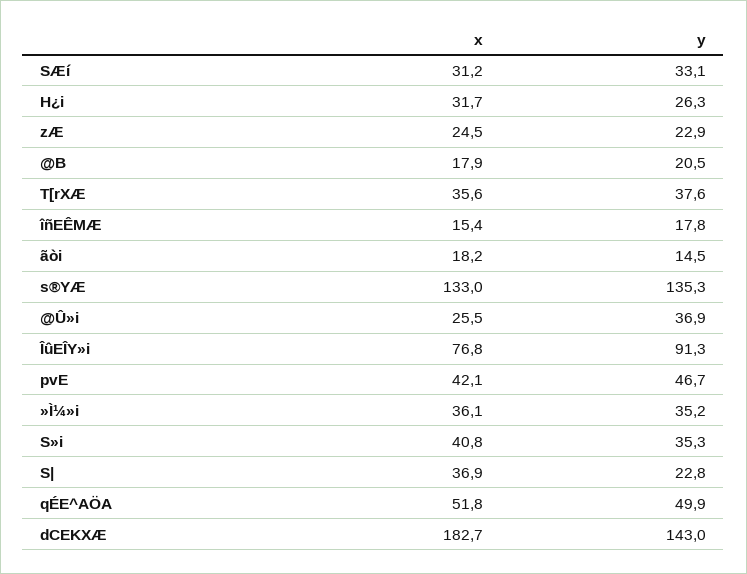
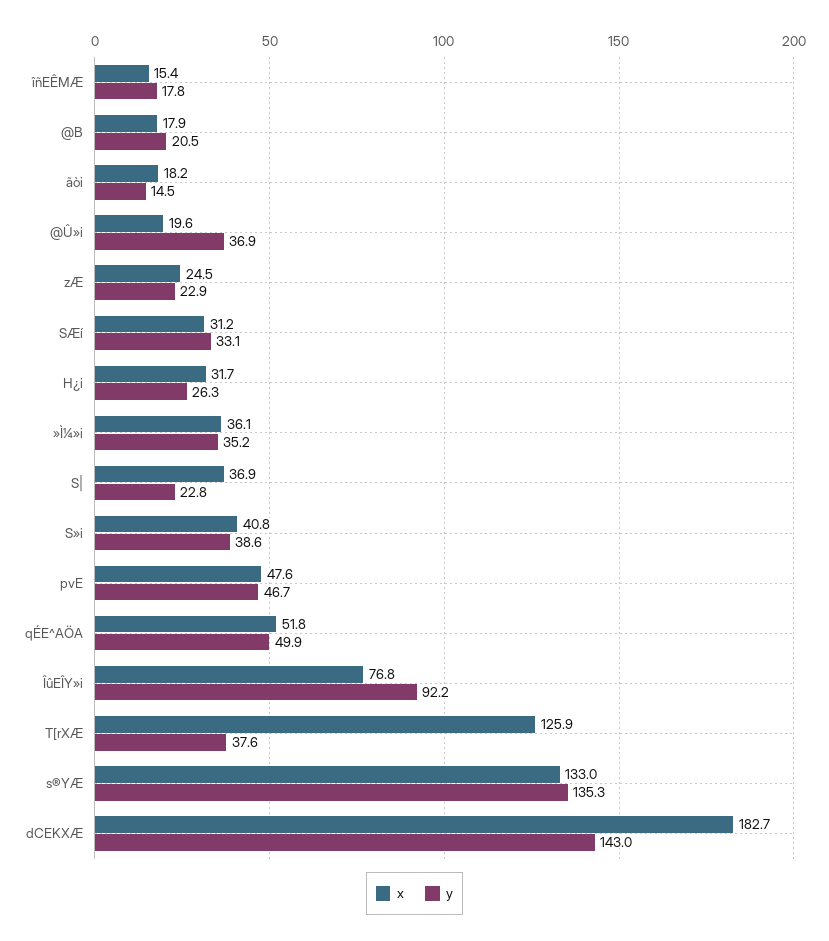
x, T[rXÆ: 35.6 -> 125.9
x, @Û»i: 25.5 -> 19.6
y, ÎûEÎY»i: 91.3 -> 92.2
x, pvE: 42.1 -> 47.6
y, S»i: 35.3 -> 38.6

